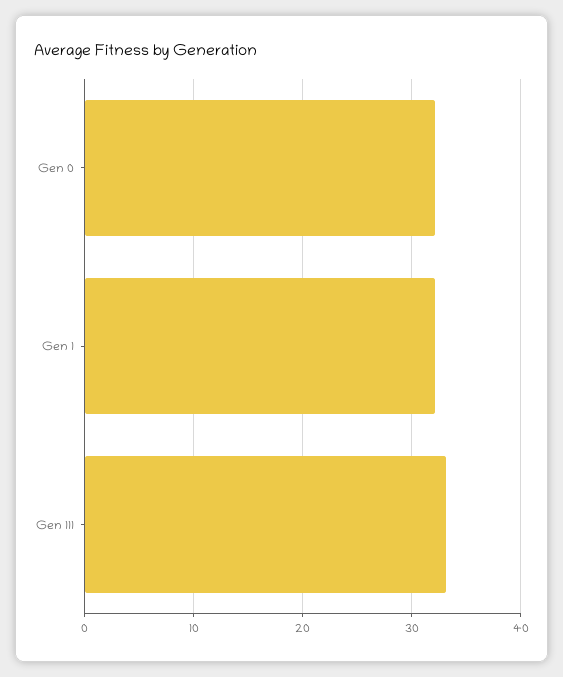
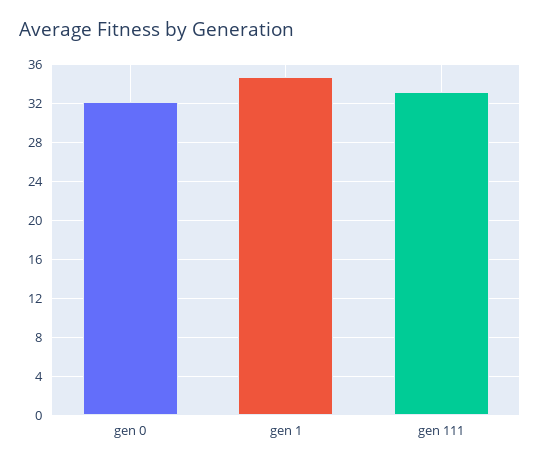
Gen 1: 32 -> 35

